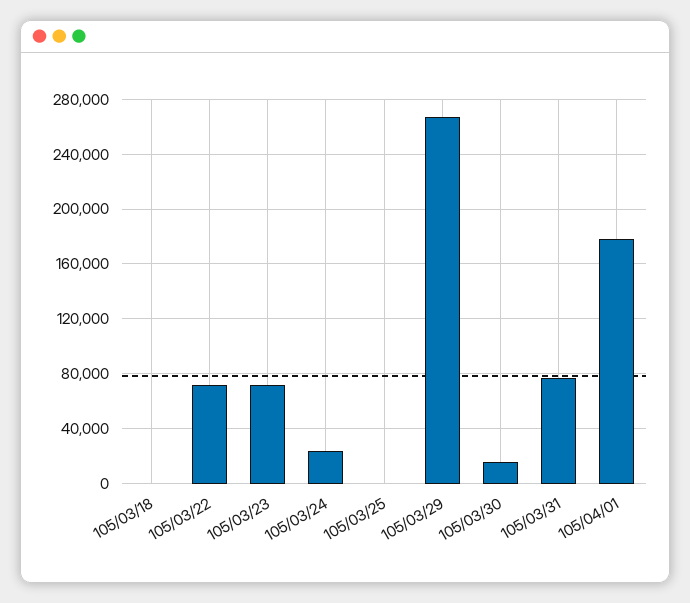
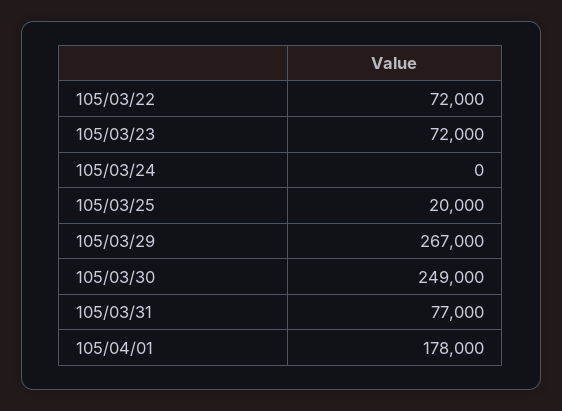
105/03/18: 0 -> none
105/03/24: 25000 -> 0
105/03/25: 0 -> 20000
105/03/30: 15000 -> 249000

